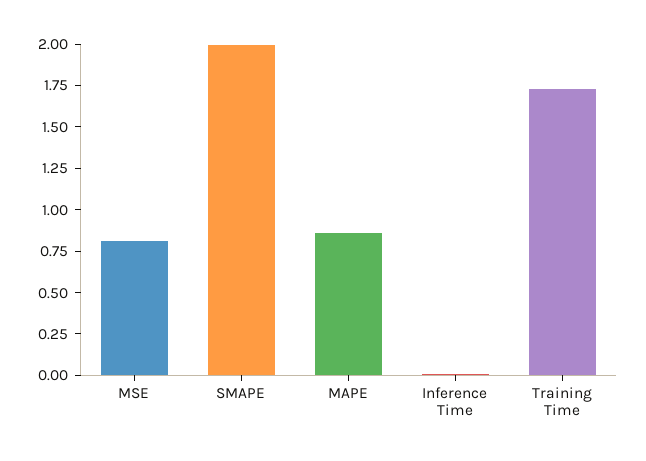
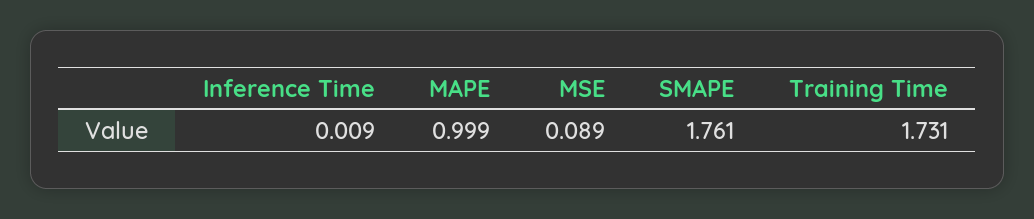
MSE: 0.8 -> 0.089
SMAPE: 2 -> 1.761
MAPE: 0.85 -> 0.999

